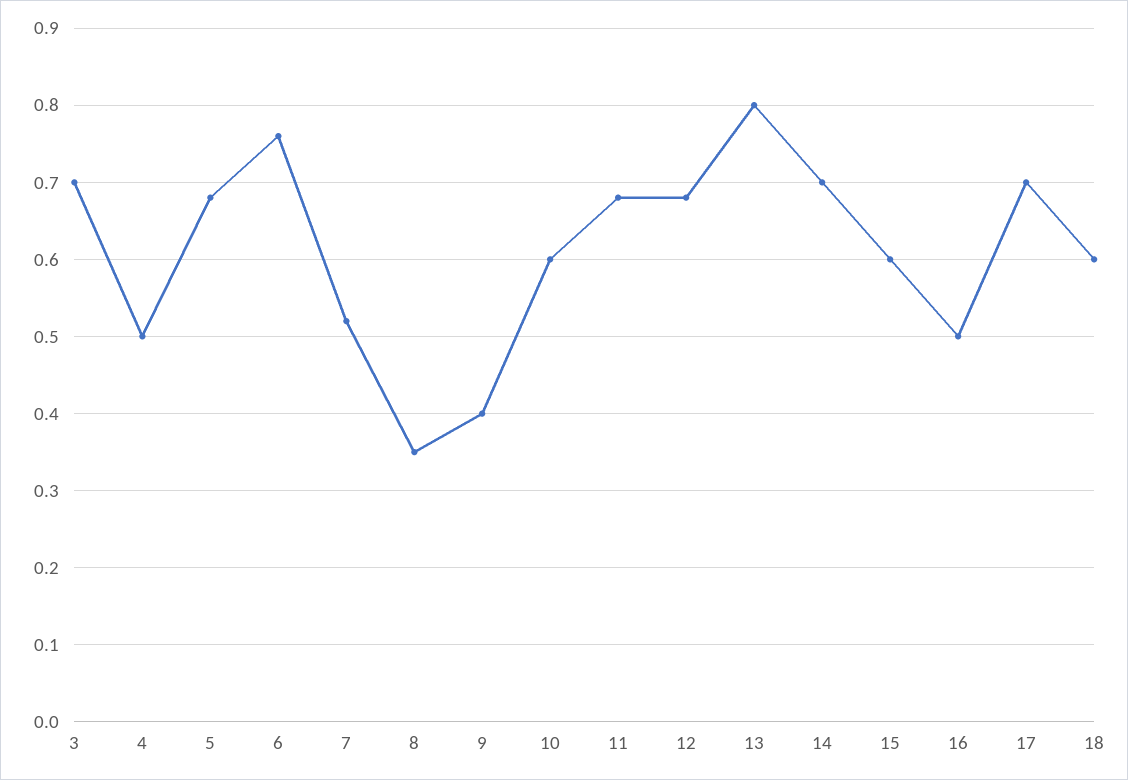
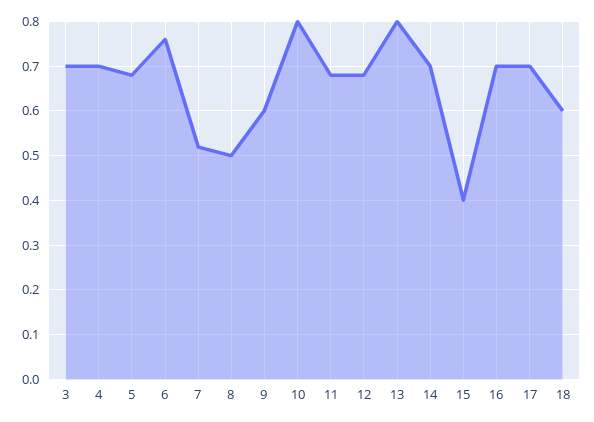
4: 0.5 -> 0.7
8: 0.35 -> 0.5
9: 0.4 -> 0.6
10: 0.6 -> 0.8
15: 0.6 -> 0.4
16: 0.5 -> 0.7

